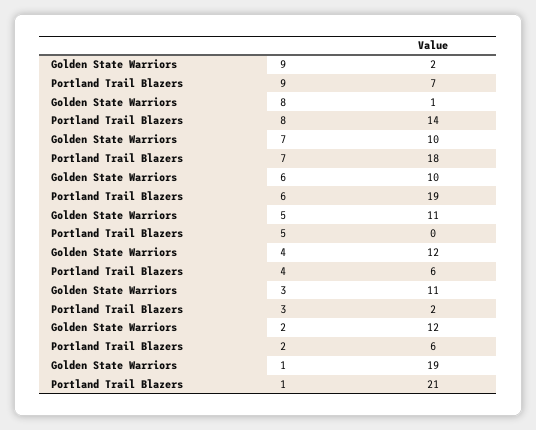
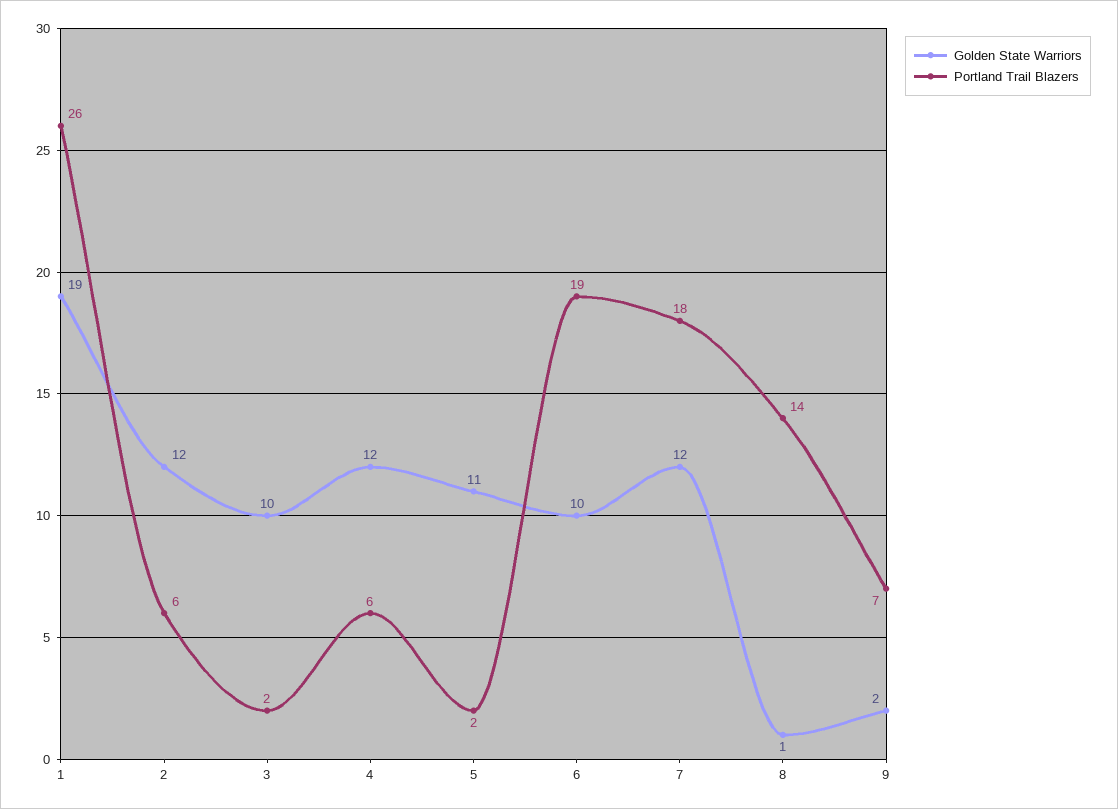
Golden State Warriors, 7: 10 -> 12
Portland Trail Blazers, 5: 0 -> 2
Golden State Warriors, 3: 11 -> 10
Portland Trail Blazers, 1: 21 -> 26

